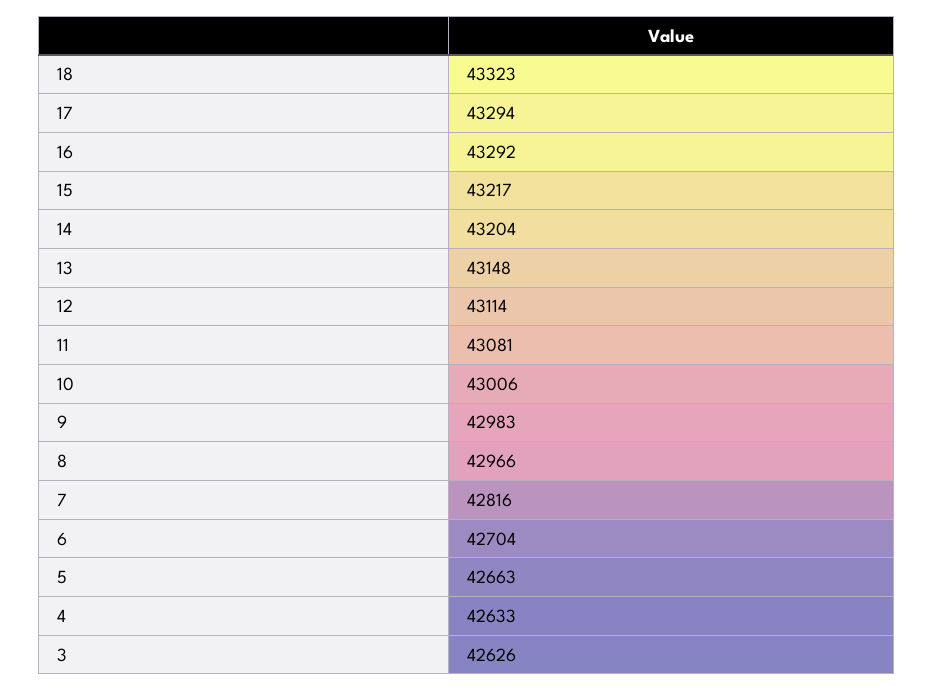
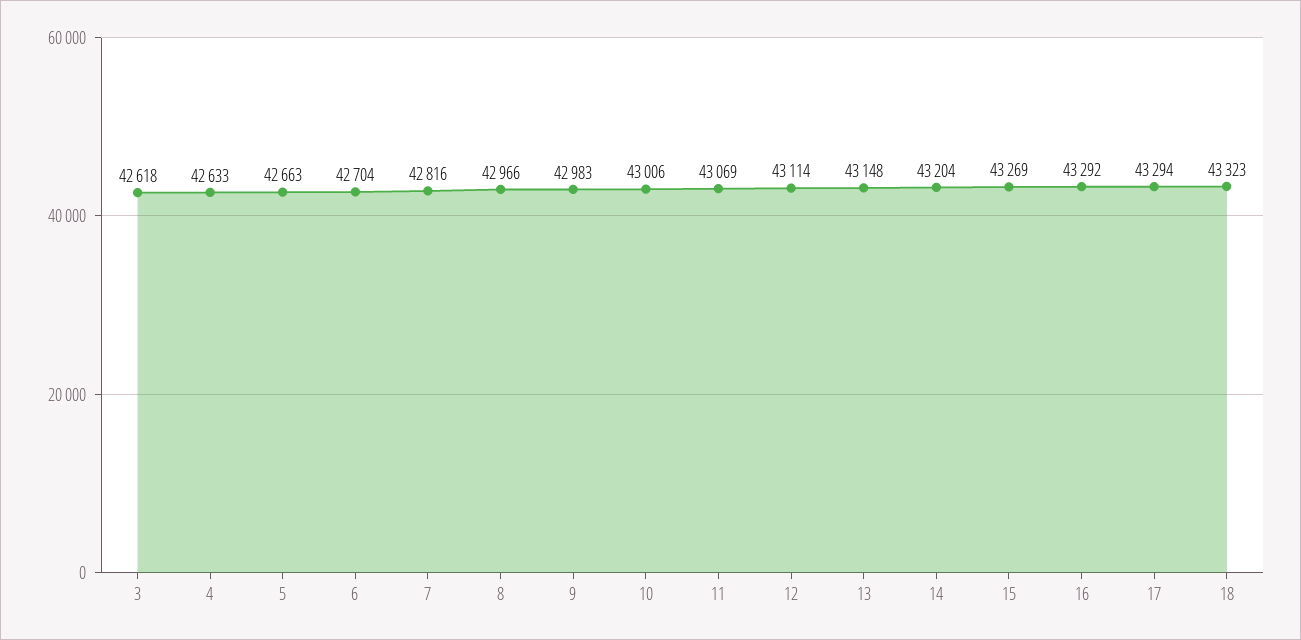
15: 43217 -> 43269
11: 43081 -> 43069
3: 42626 -> 42618

